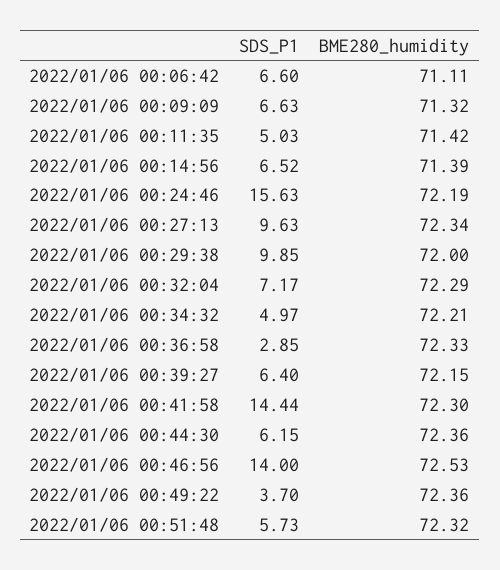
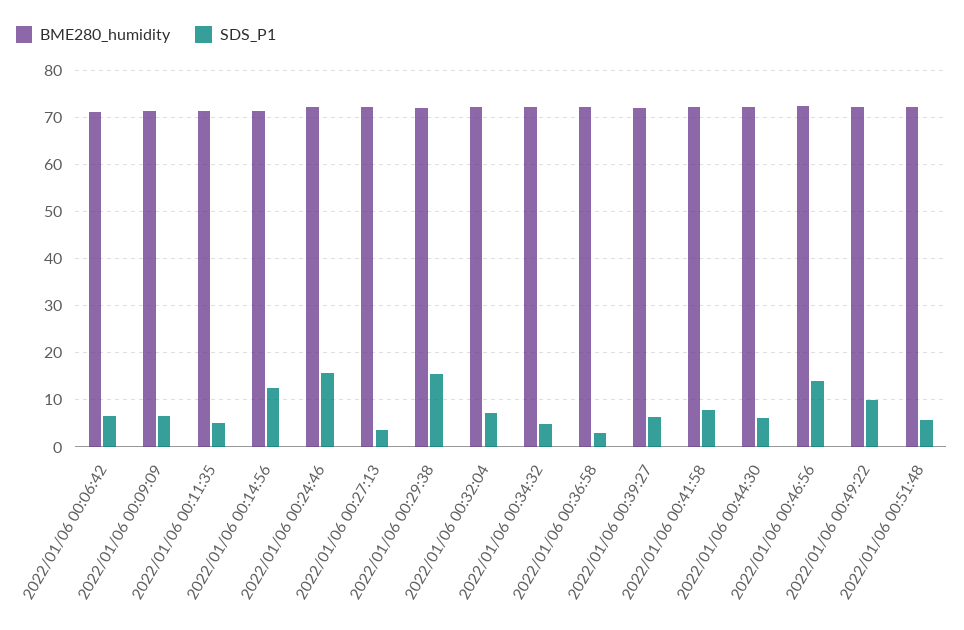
SDS_P1, 2022/01/06 00:14:56: 6.52 -> 12
SDS_P1, 2022/01/06 00:27:13: 9.63 -> 4
SDS_P1, 2022/01/06 00:29:38: 9.85 -> 16
SDS_P1, 2022/01/06 00:41:58: 14.44 -> 8
SDS_P1, 2022/01/06 00:49:22: 3.7 -> 10

